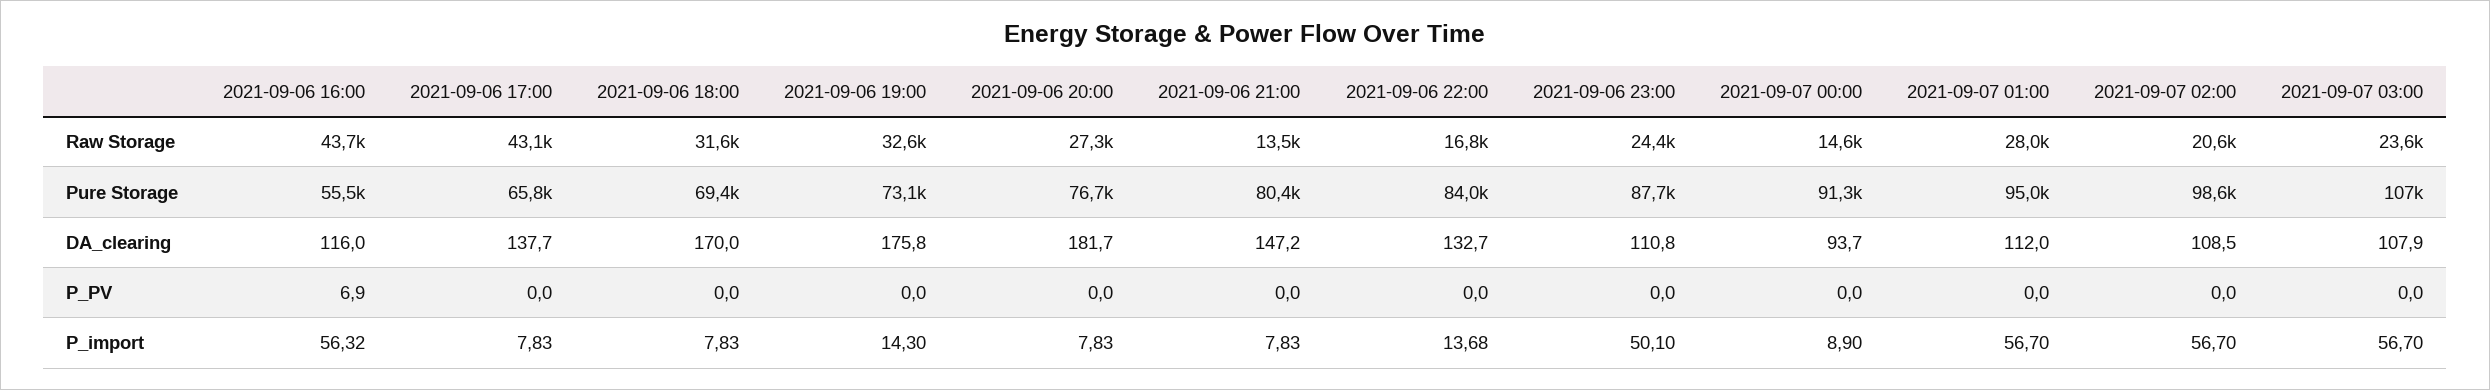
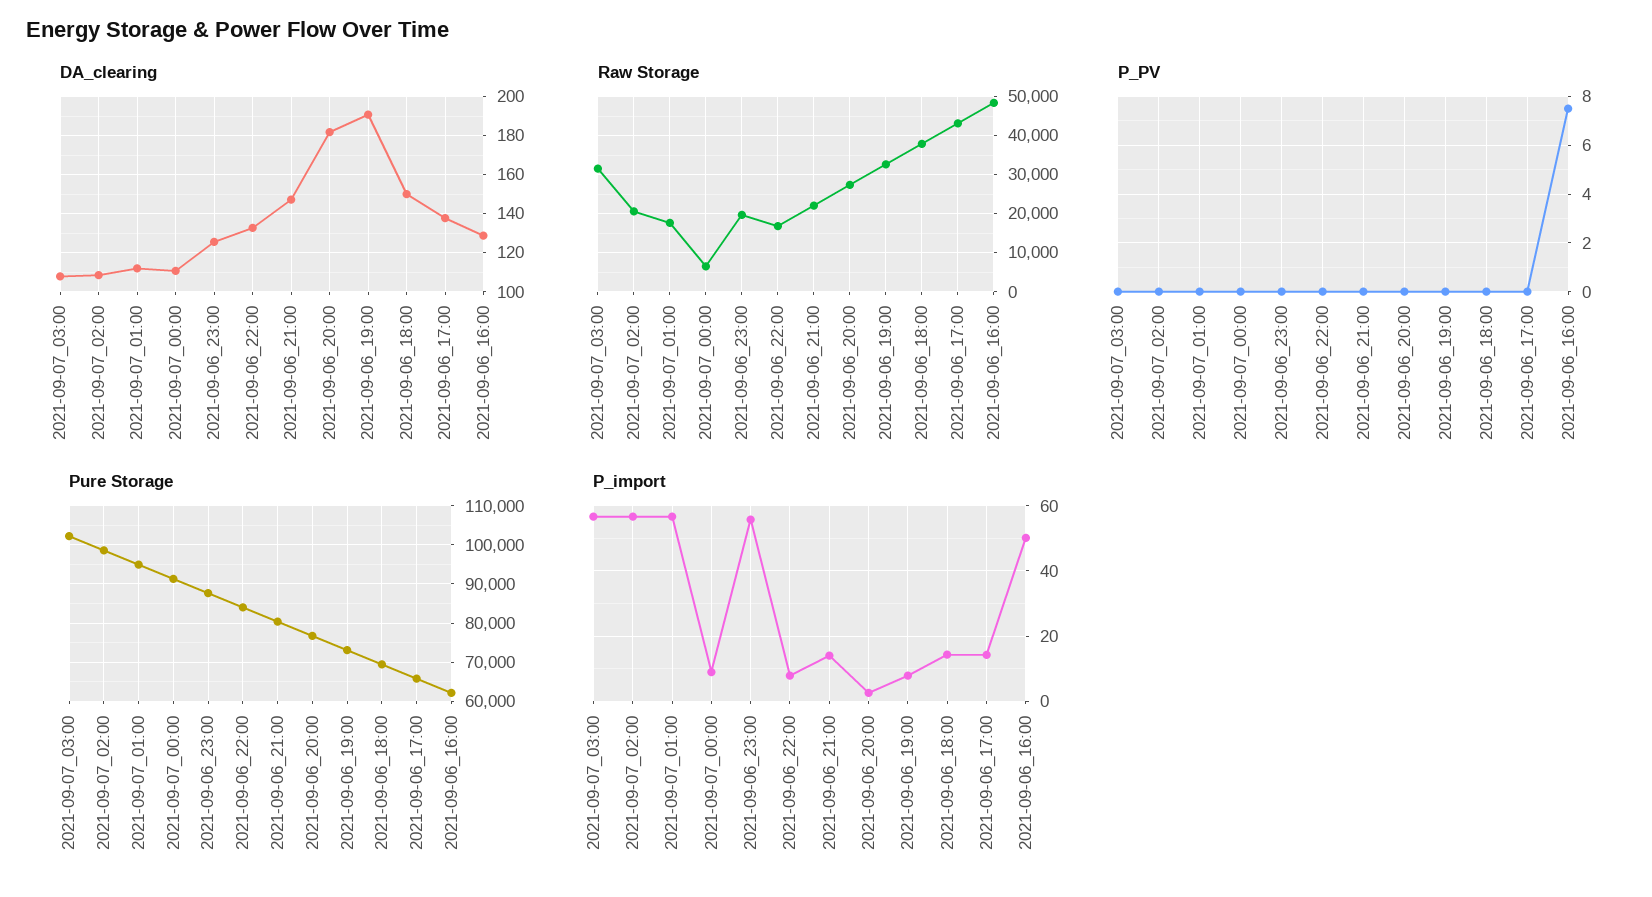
Raw Storage, 2021-09-06 16:00: 43700 -> 48000
Raw Storage, 2021-09-06 18:00: 31600 -> 38000
Raw Storage, 2021-09-06 21:00: 13500 -> 22000
Raw Storage, 2021-09-06 23:00: 24400 -> 20000
Raw Storage, 2021-09-07 00:00: 14600 -> 6000
Raw Storage, 2021-09-07 01:00: 28000 -> 18000
Raw Storage, 2021-09-07 03:00: 23600 -> 32000
Pure Storage, 2021-09-06 16:00: 55500 -> 62000
Pure Storage, 2021-09-07 03:00: 107000 -> 102000
DA_clearing, 2021-09-06 16:00: 116 -> 130
DA_clearing, 2021-09-06 18:00: 170 -> 150
DA_clearing, 2021-09-06 19:00: 175.8 -> 190
DA_clearing, 2021-09-06 23:00: 110.8 -> 125
DA_clearing, 2021-09-07 00:00: 93.7 -> 110
P_PV, 2021-09-06 16:00: 6.9 -> 7.5
P_import, 2021-09-06 16:00: 56.32 -> 50
P_import, 2021-09-06 17:00: 7.83 -> 14
P_import, 2021-09-06 18:00: 7.83 -> 14
P_import, 2021-09-06 19:00: 14.3 -> 8
P_import, 2021-09-06 20:00: 7.83 -> 2
P_import, 2021-09-06 21:00: 7.83 -> 14
P_import, 2021-09-06 22:00: 13.68 -> 8
P_import, 2021-09-06 23:00: 50.1 -> 56

